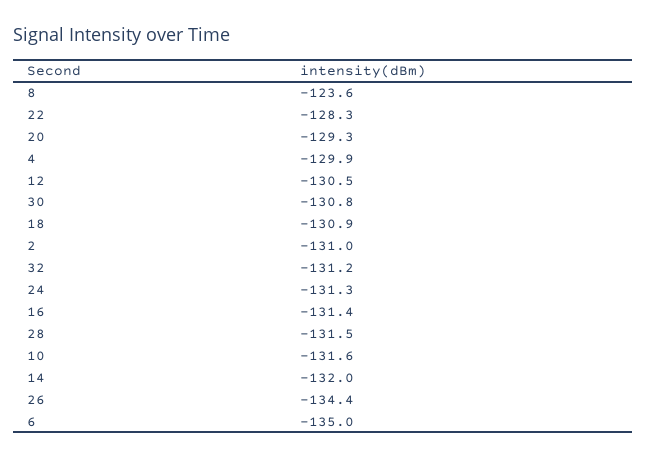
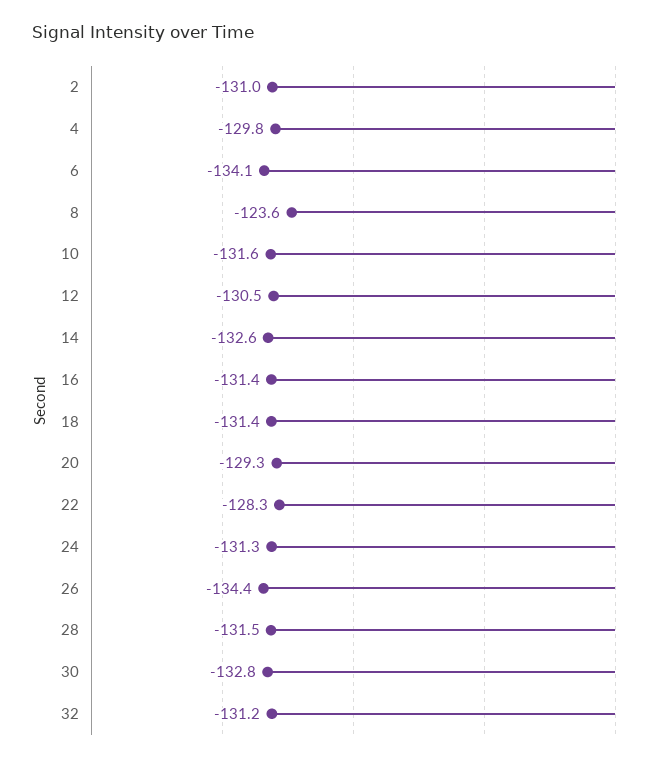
4: -129.9 -> -129.8
30: -130.8 -> -132.8
18: -130.9 -> -131.4
14: -132 -> -132.6
6: -135 -> -134.1

